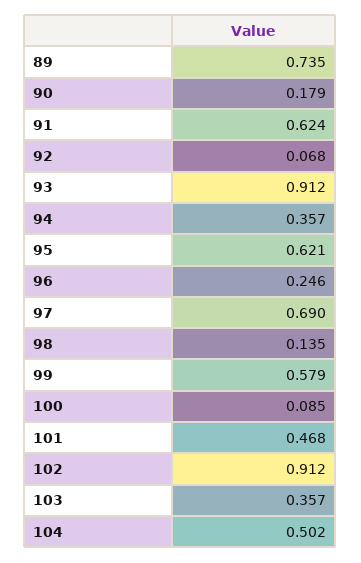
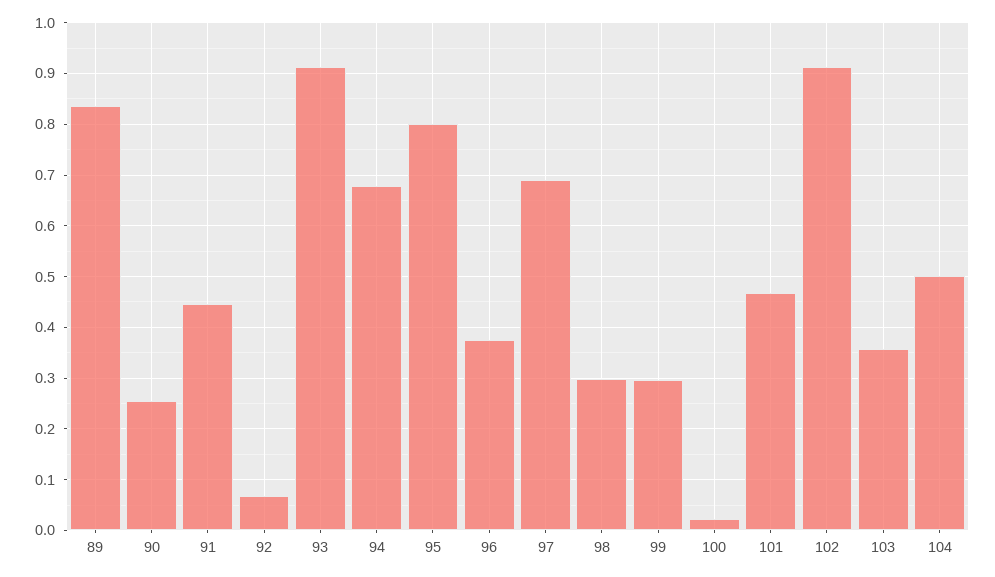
89: 0.735 -> 0.84
90: 0.179 -> 0.26
91: 0.624 -> 0.44
94: 0.357 -> 0.68
95: 0.621 -> 0.8
96: 0.246 -> 0.38
98: 0.135 -> 0.3
99: 0.579 -> 0.3
100: 0.085 -> 0.02

